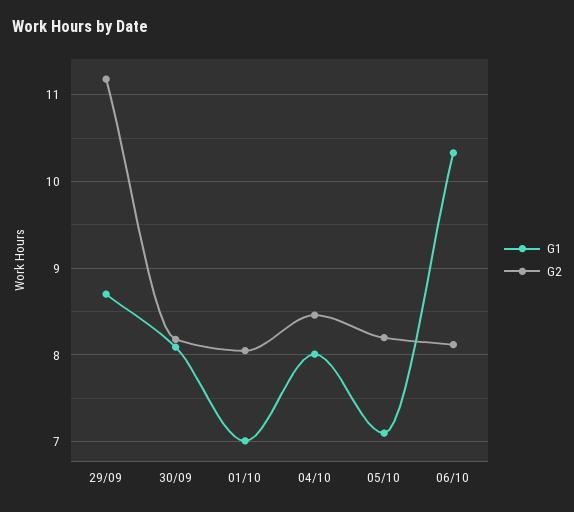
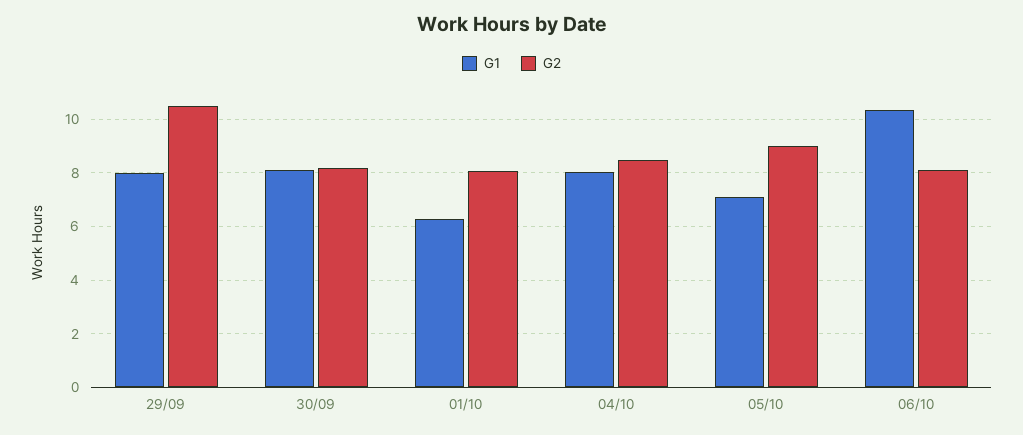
G1, 29/09: 8.7 -> 8
G2, 29/09: 11.2 -> 10.5
G1, 01/10: 7 -> 6.25
G2, 05/10: 8.2 -> 9

